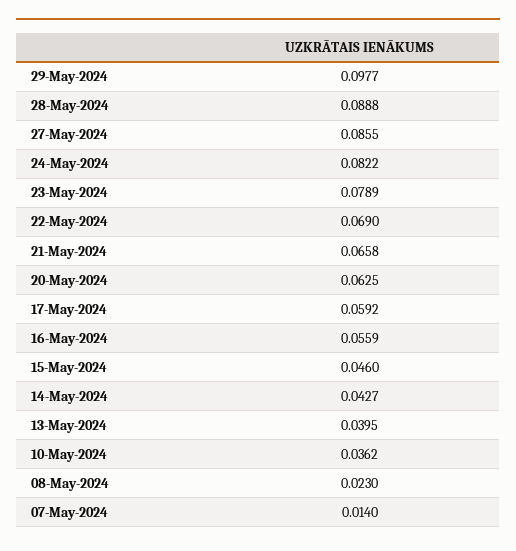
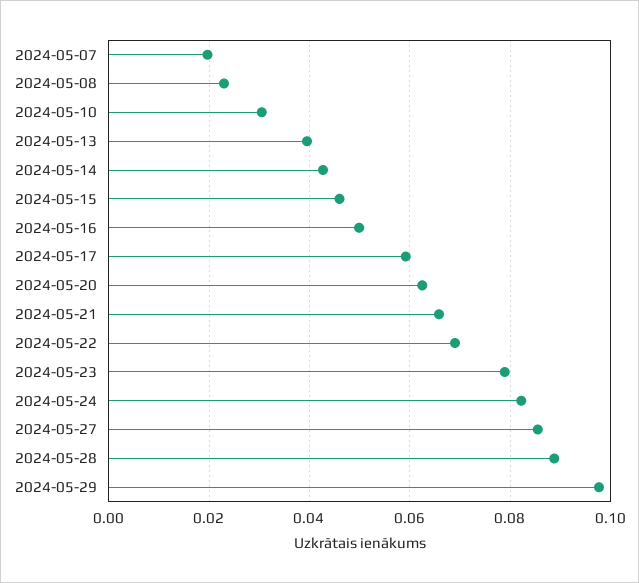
16-May-2024: 0.0559 -> 0.05
10-May-2024: 0.0362 -> 0.03
07-May-2024: 0.014 -> 0.02

